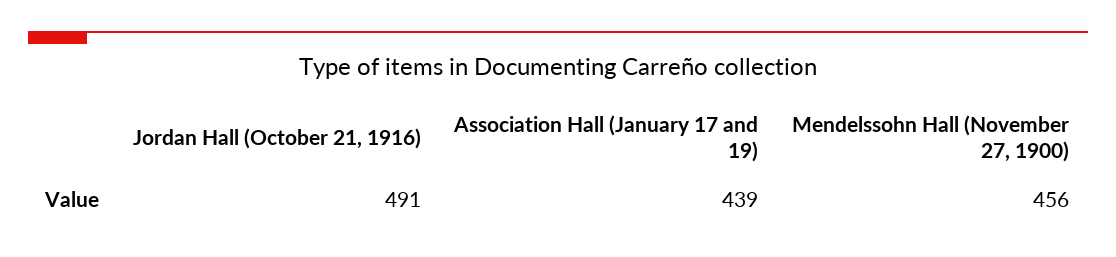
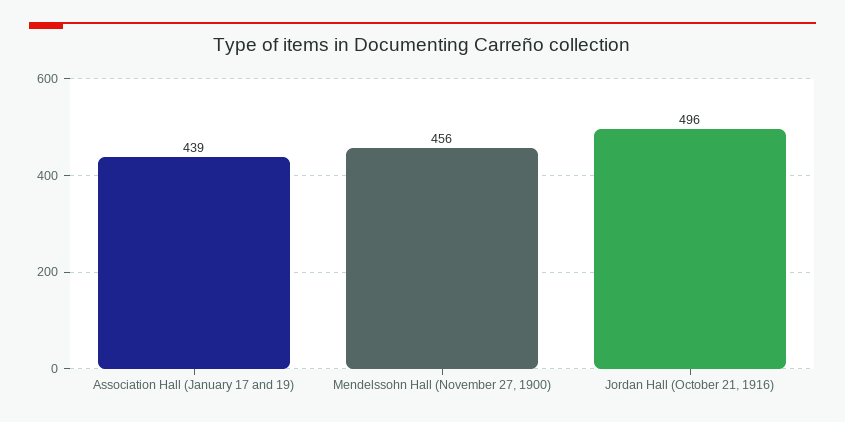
Jordan Hall (October 21, 1916): 491 -> 496

